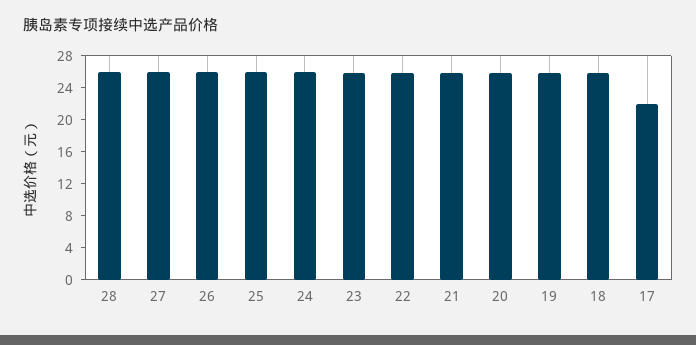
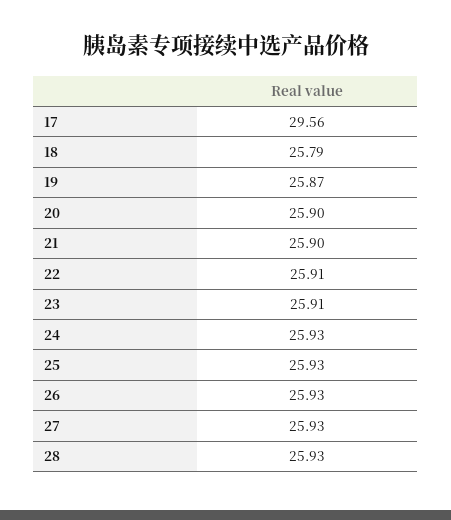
17: 22 -> 29.56

